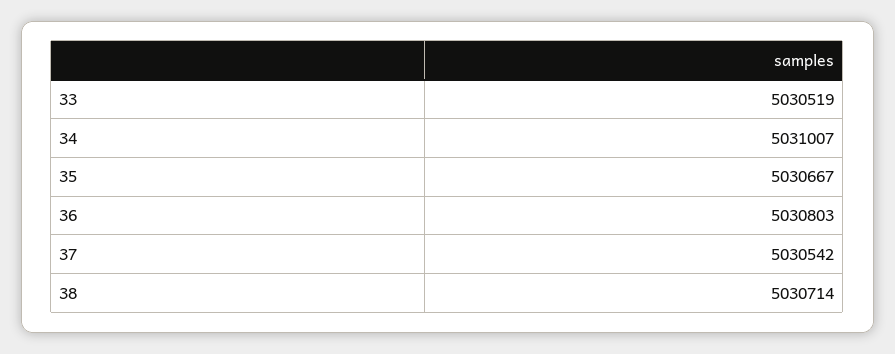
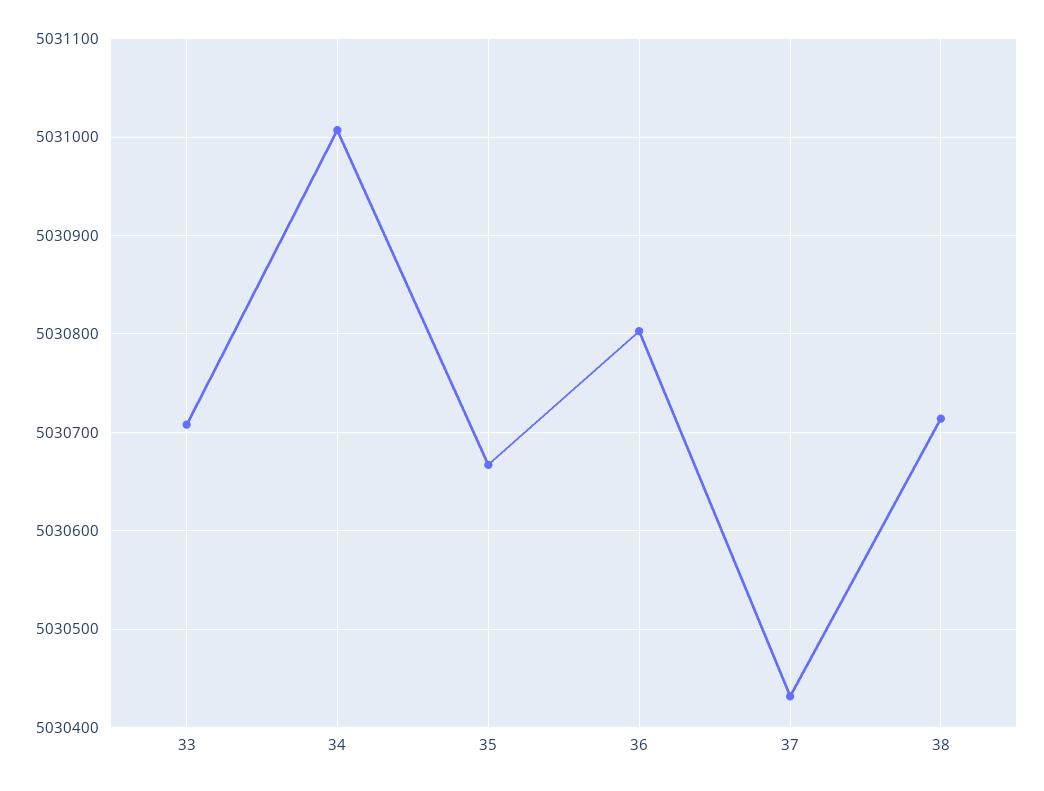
33: 5030519 -> 5030710
37: 5030542 -> 5030430

